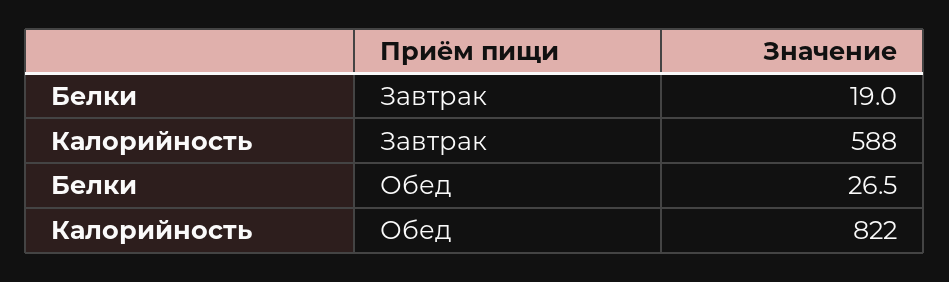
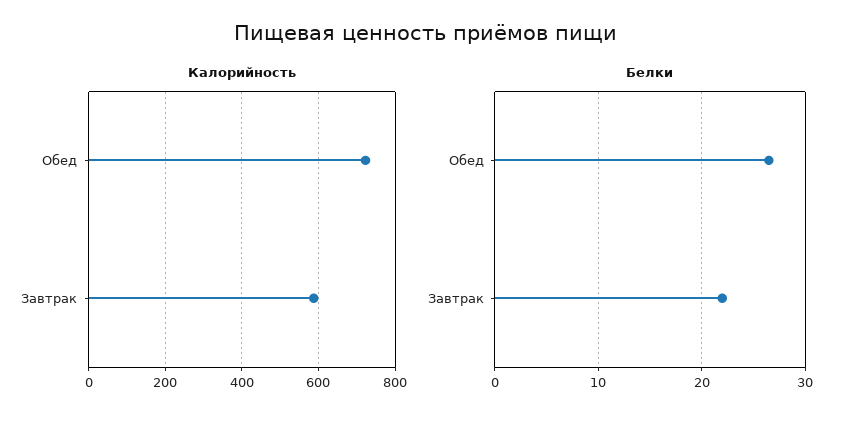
Белки, Завтрак: 19 -> 22
Калорийность, Обед: 822 -> 720

